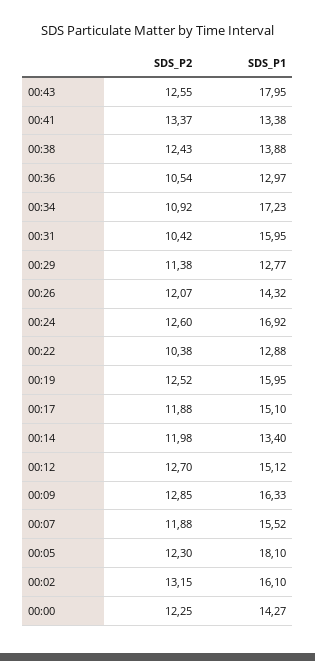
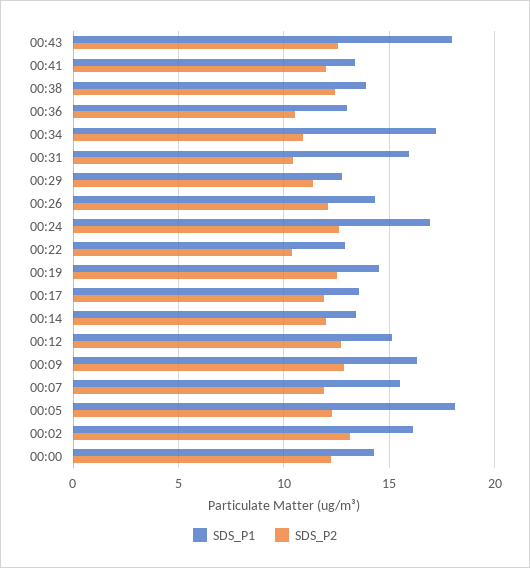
SDS_P2, 00:41: 13.37 -> 12
SDS_P1, 00:19: 15.95 -> 14.5
SDS_P1, 00:17: 15.1 -> 13.5

